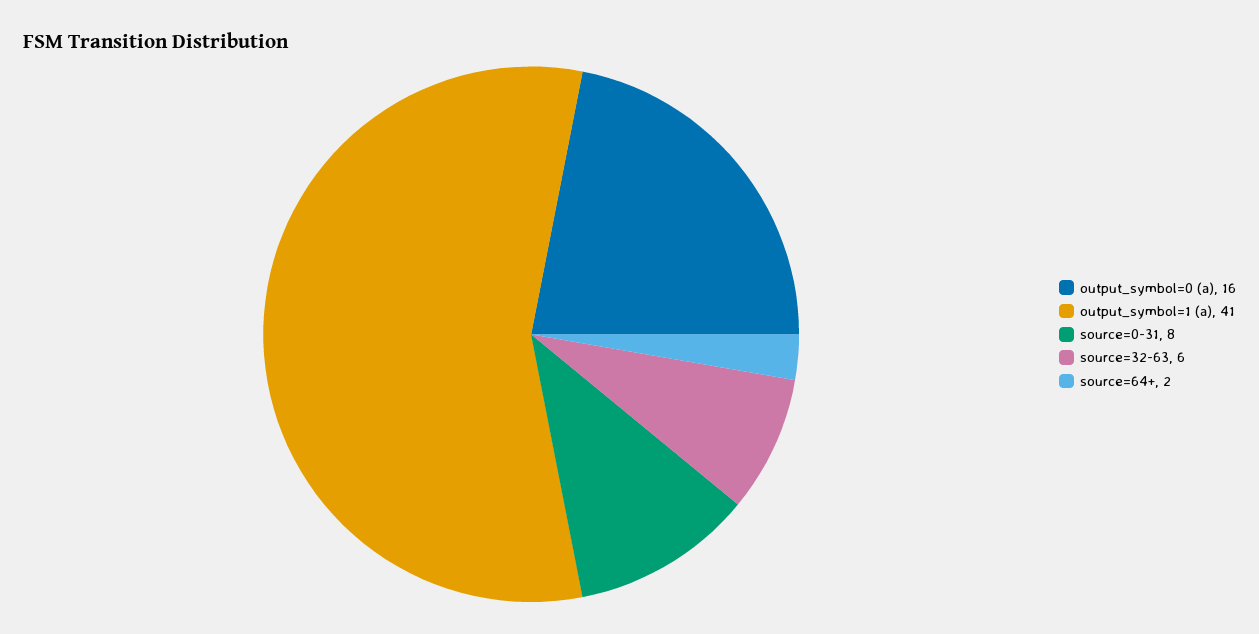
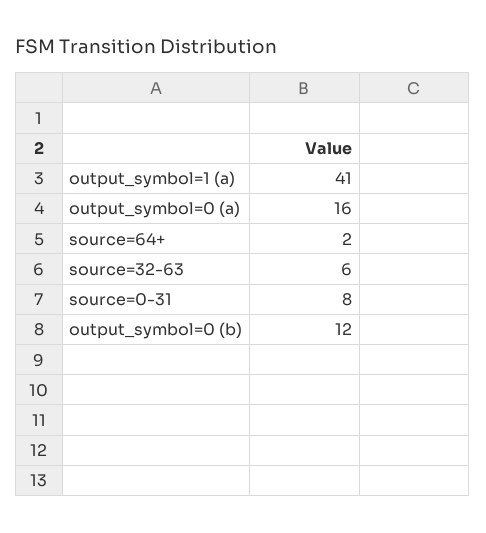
output_symbol=0 (b): none -> 12

